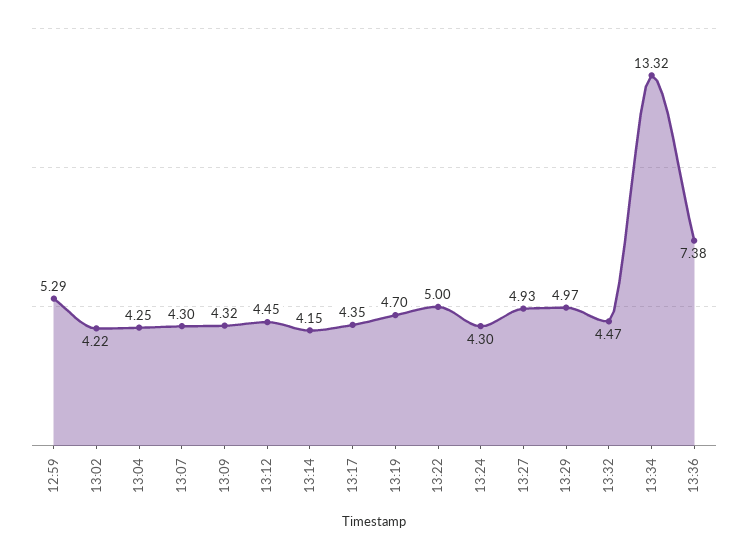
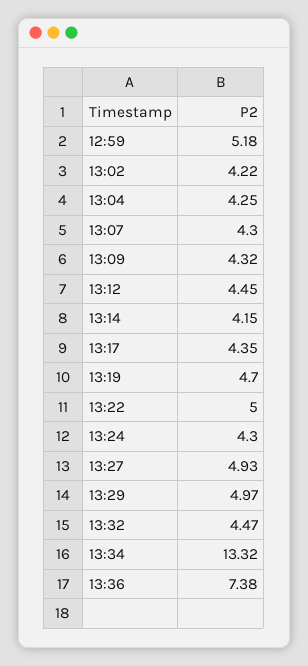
12:59: 5.29 -> 5.18

